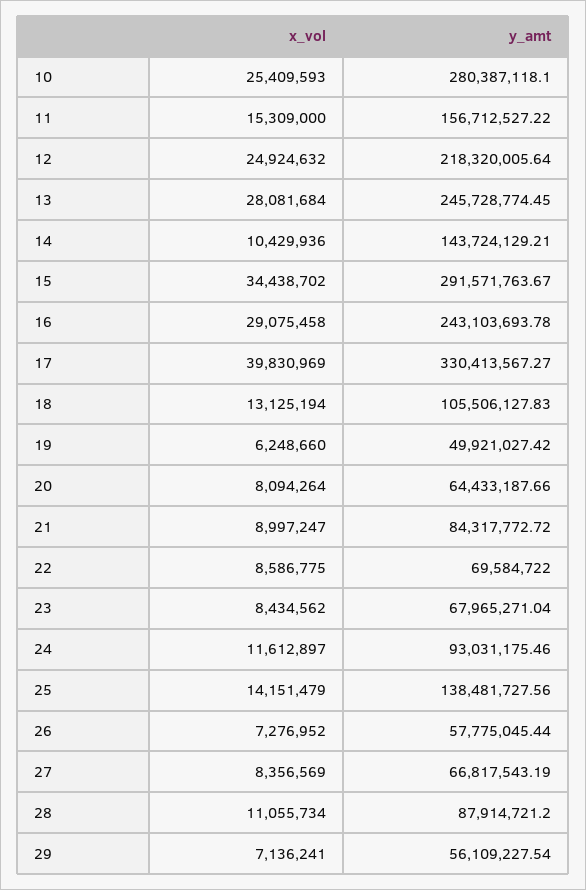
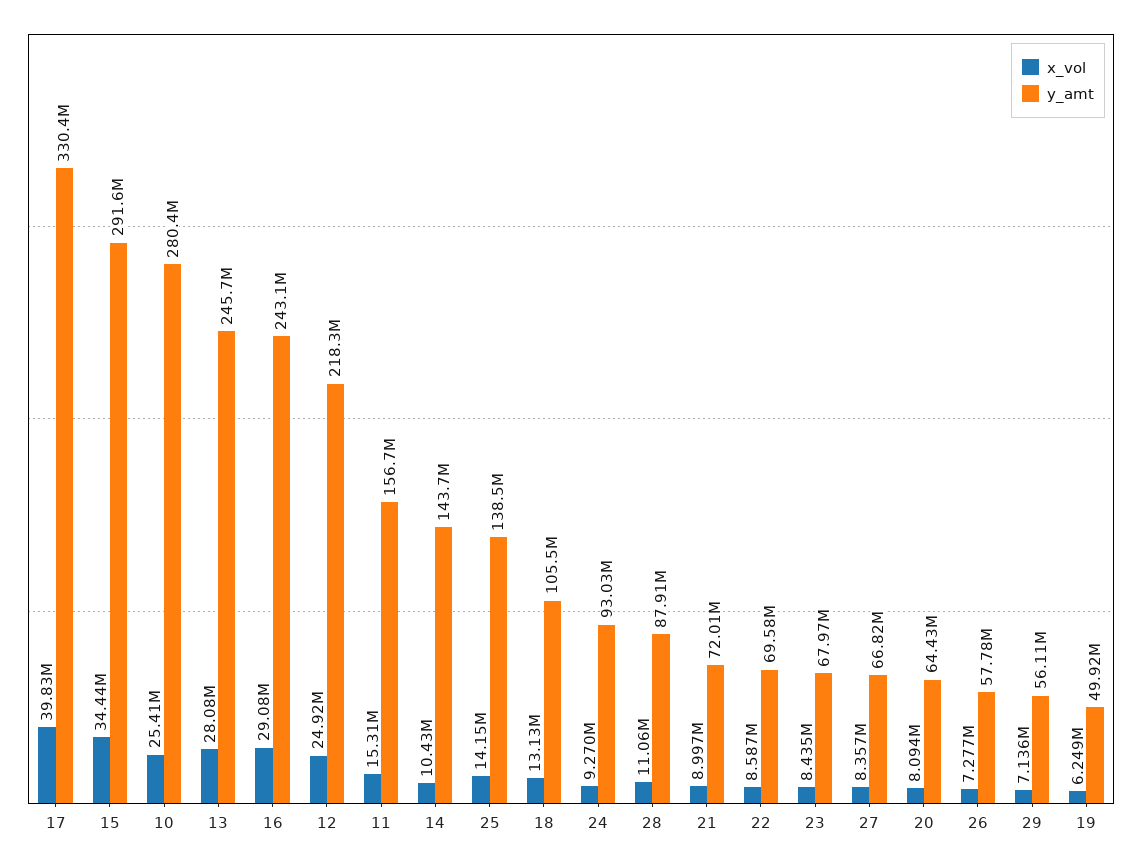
y_amt, 21: 84317772.72 -> 72010000
x_vol, 24: 11612897 -> 9270000

